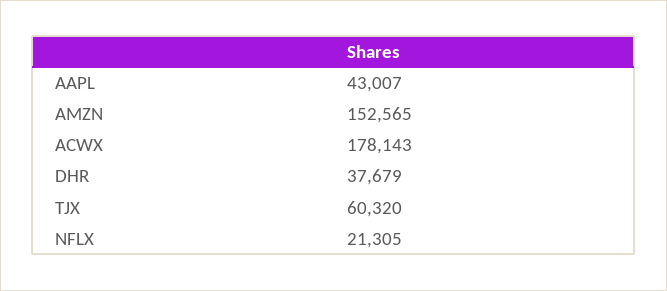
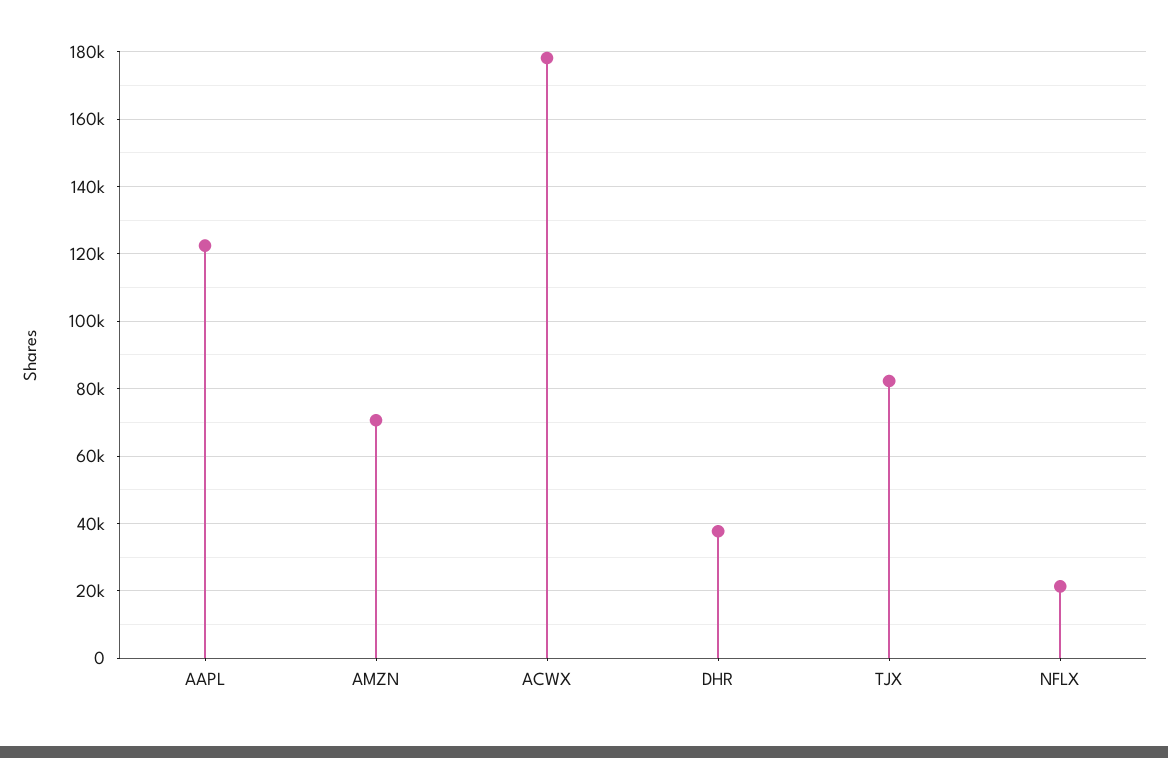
AAPL: 43007 -> 122000
AMZN: 152565 -> 70000
TJX: 60320 -> 82000

